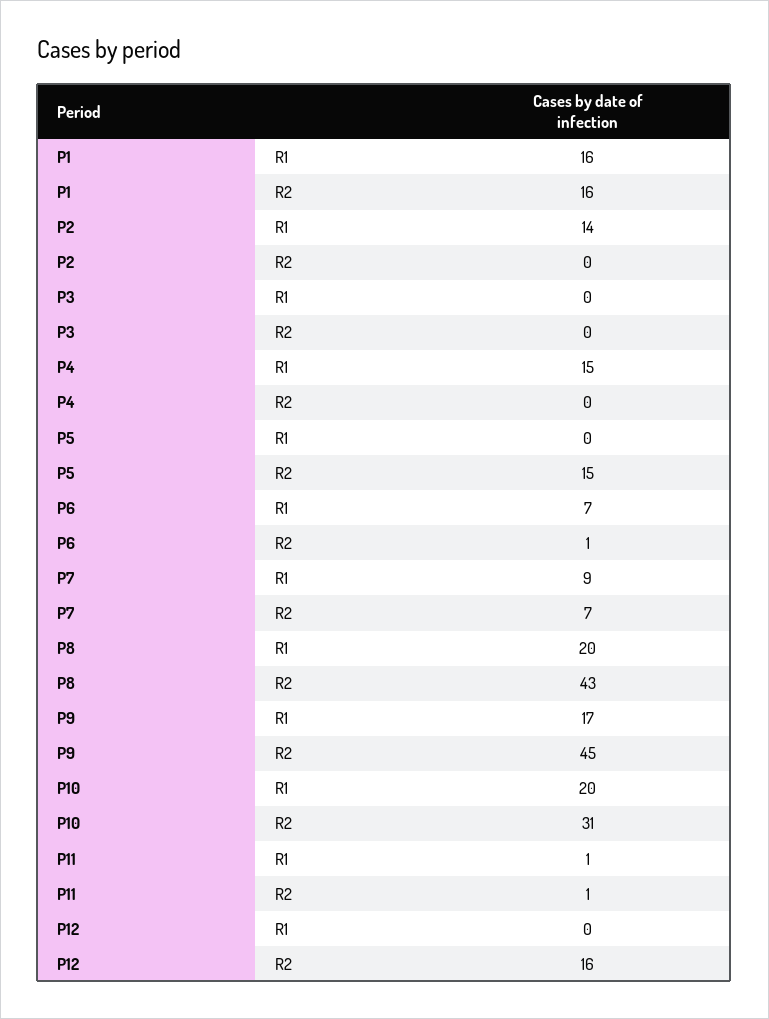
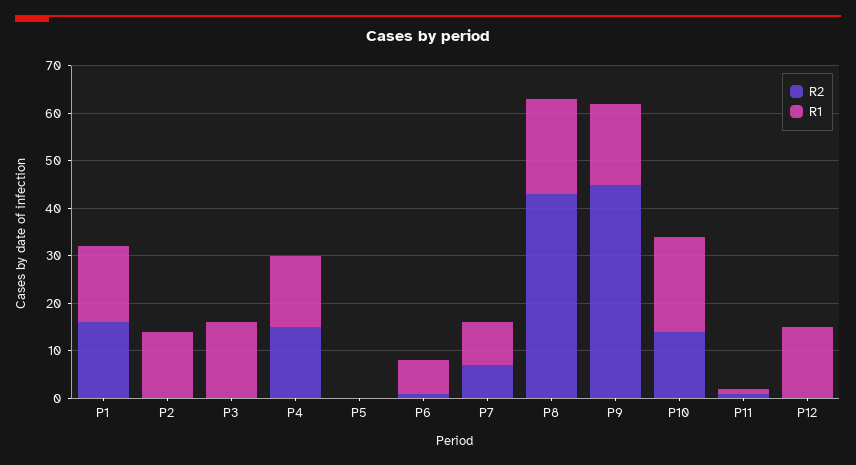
R1, P3: 0 -> 15
R2, P4: 0 -> 15
R2, P5: 15 -> 0
R2, P10: 31 -> 15
R1, P12: 0 -> 15
R2, P12: 16 -> 0

